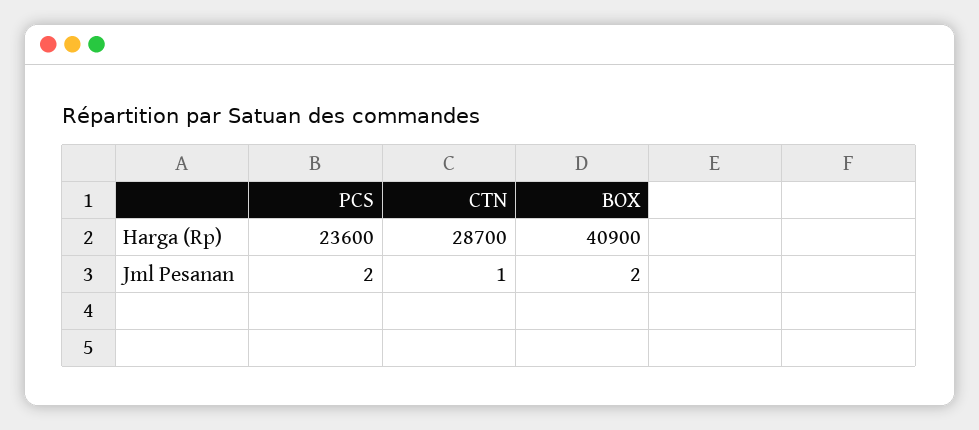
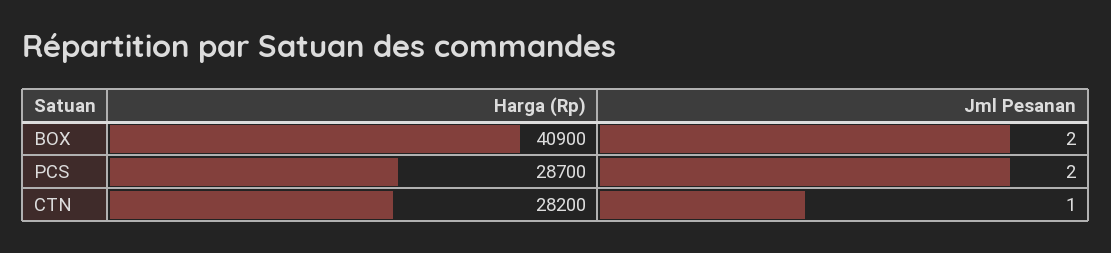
PCS, Harga (Rp): 23600 -> 28700
CTN, Harga (Rp): 28700 -> 28200

